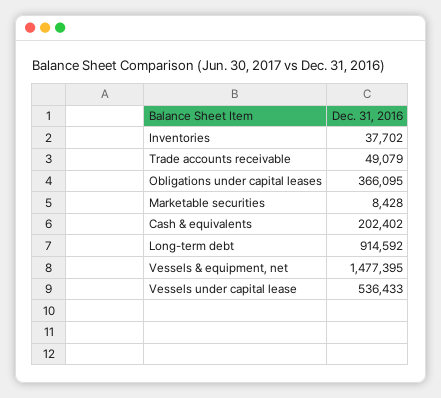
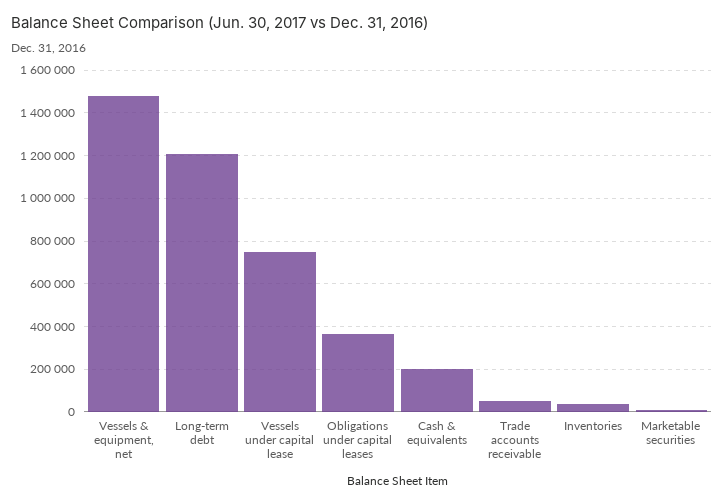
Long-term debt: 914592 -> 1200000
Vessels under capital lease: 536433 -> 750000

